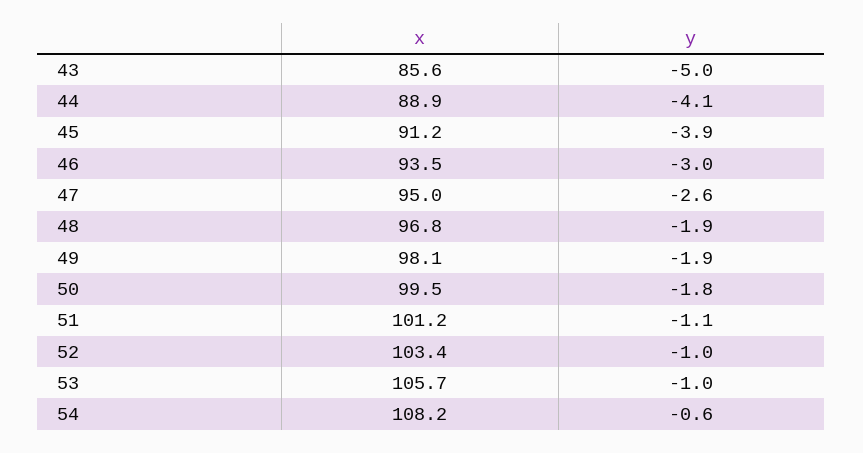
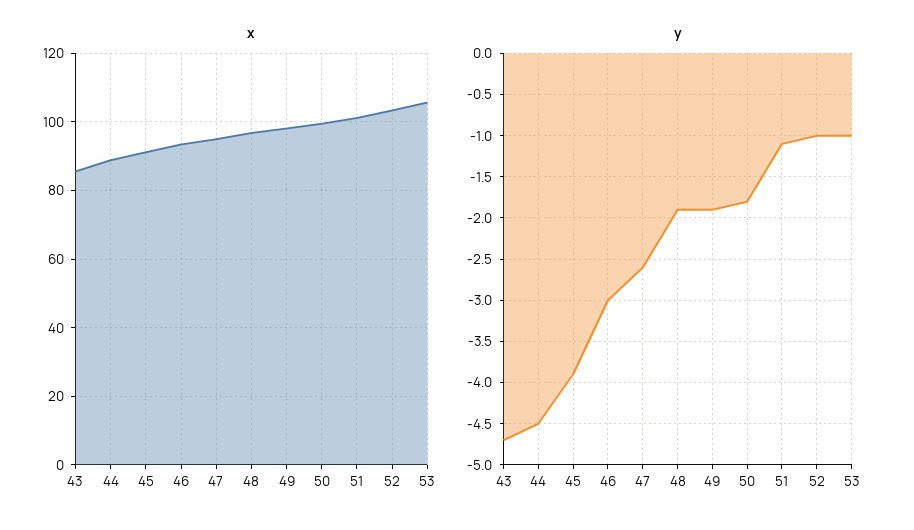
y, 43: -5 -> -4.7
y, 44: -4.1 -> -4.5
x, 54: 108.2 -> none
y, 54: -0.6 -> none

